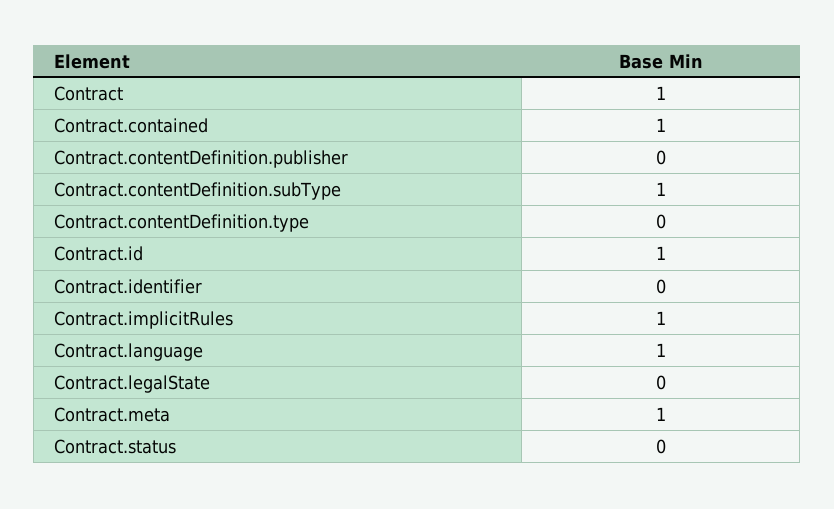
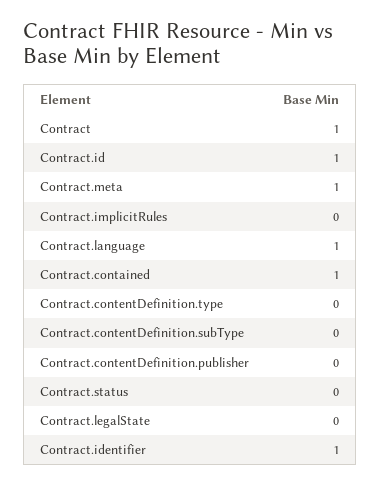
Contract.contentDefinition.subType: 1 -> 0
Contract.identifier: 0 -> 1
Contract.implicitRules: 1 -> 0

